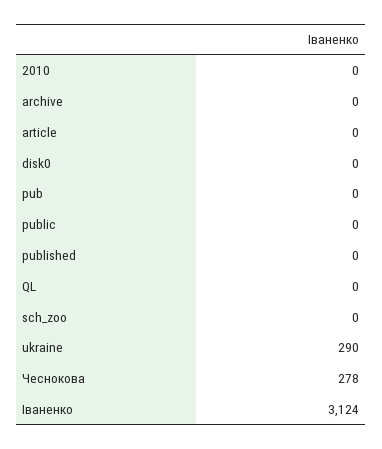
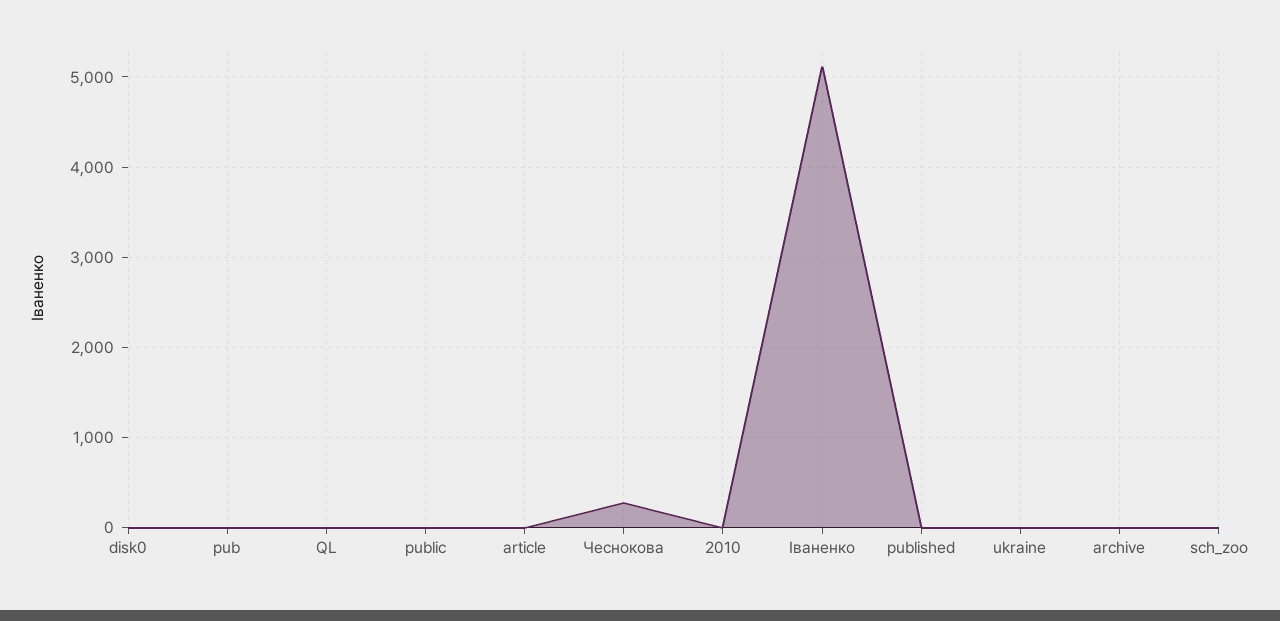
ukraine: 290 -> 0
Іваненко: 3124 -> 5100

